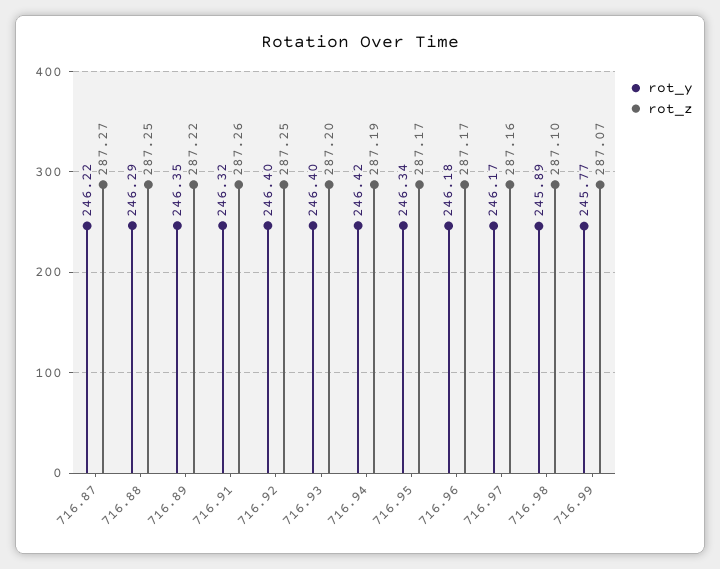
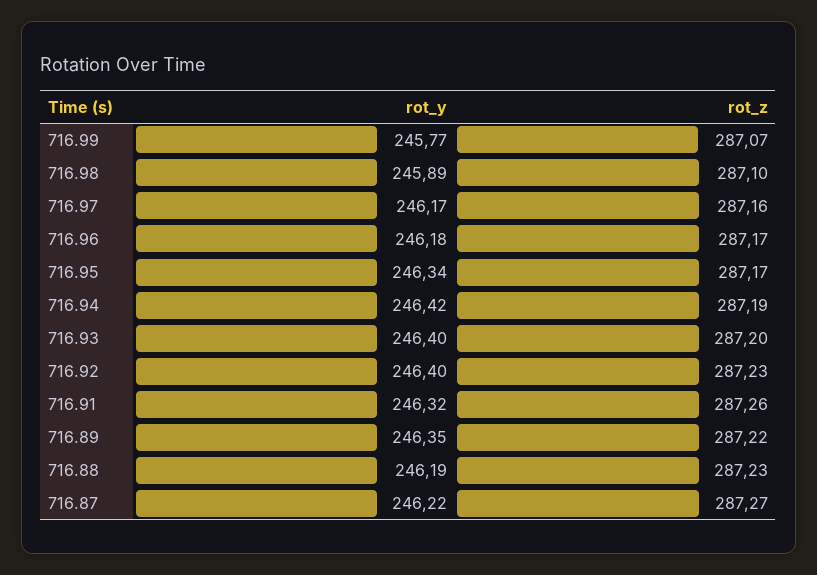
rot_y, 716.88: 246.29 -> 246.19
rot_z, 716.88: 287.25 -> 287.23
rot_z, 716.92: 287.25 -> 287.23

